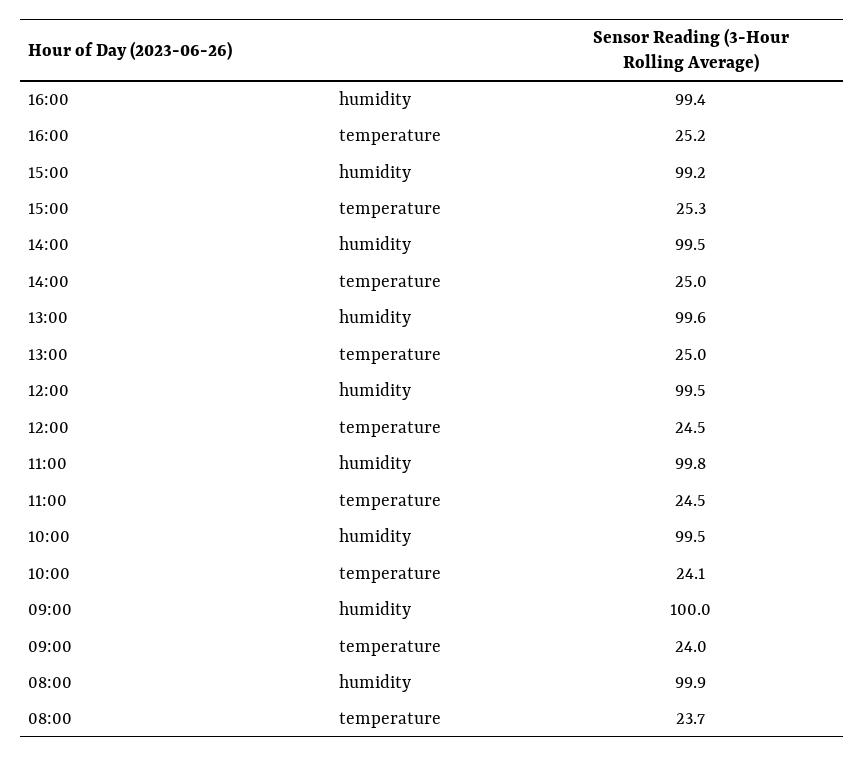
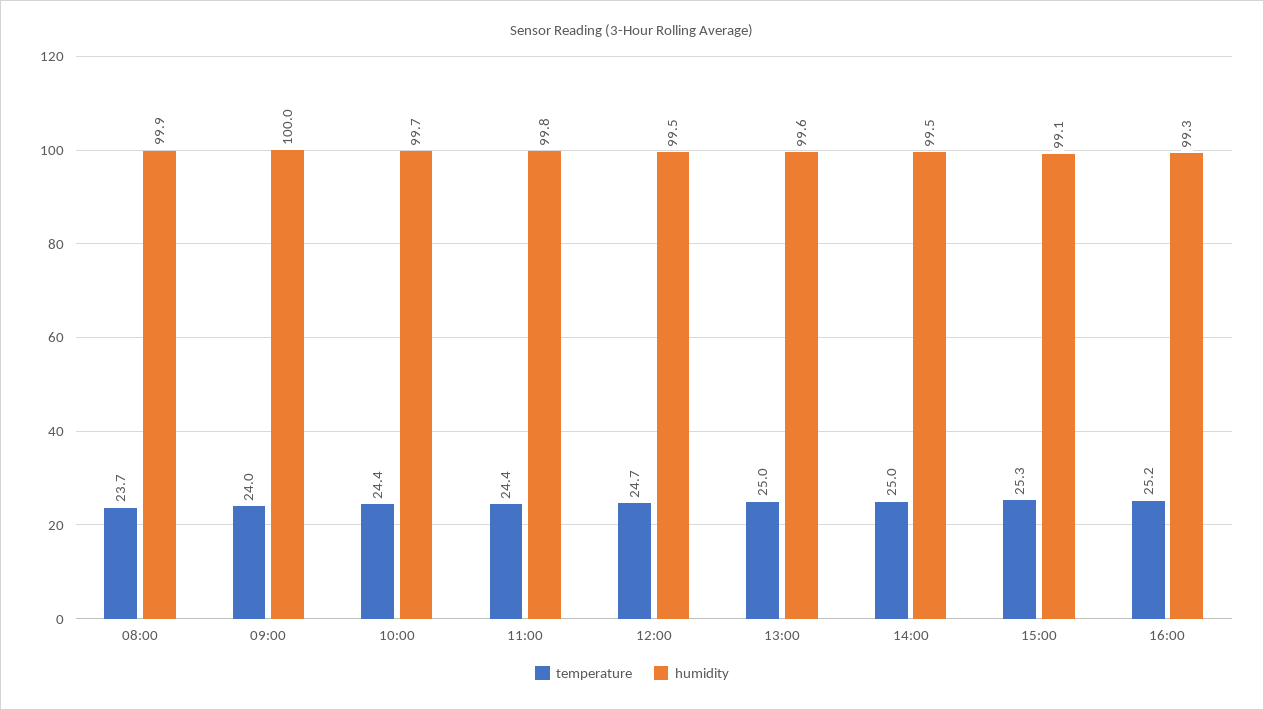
humidity, 16:00: 99.4 -> 99.3
humidity, 15:00: 99.2 -> 99.1
temperature, 12:00: 24.5 -> 24.7
temperature, 11:00: 24.5 -> 24.4
humidity, 10:00: 99.5 -> 99.7
temperature, 10:00: 24.1 -> 24.4

